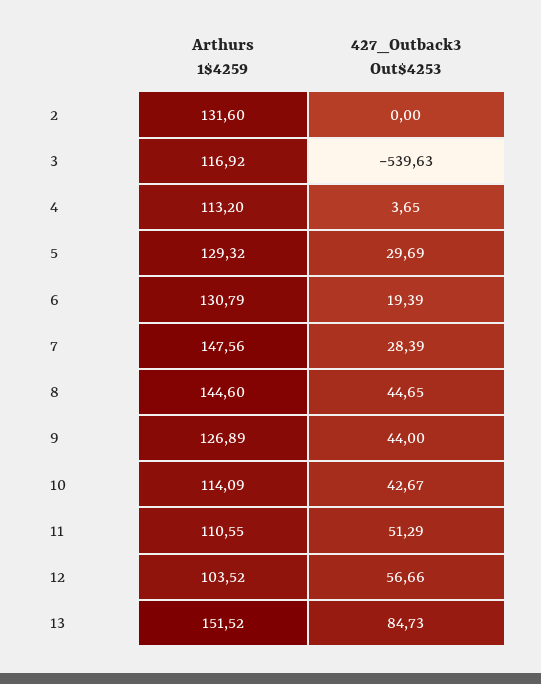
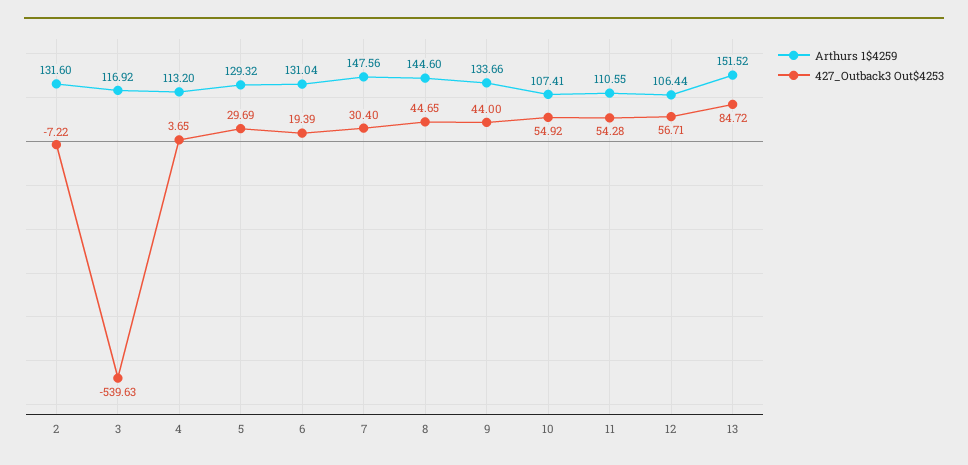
427_Outback3 Out$4253, 2: 0 -> -7.22
Arthurs 1$4259, 6: 130.79 -> 131.04
427_Outback3 Out$4253, 7: 28.39 -> 30.4
Arthurs 1$4259, 9: 126.89 -> 133.66
Arthurs 1$4259, 10: 114.09 -> 107.41
427_Outback3 Out$4253, 10: 42.67 -> 54.92
427_Outback3 Out$4253, 11: 51.29 -> 54.28
Arthurs 1$4259, 12: 103.52 -> 106.44
427_Outback3 Out$4253, 12: 56.66 -> 56.71
427_Outback3 Out$4253, 13: 84.73 -> 84.72

